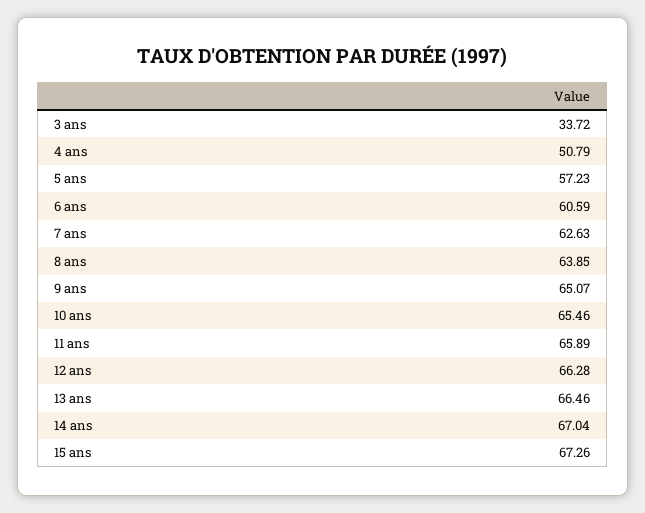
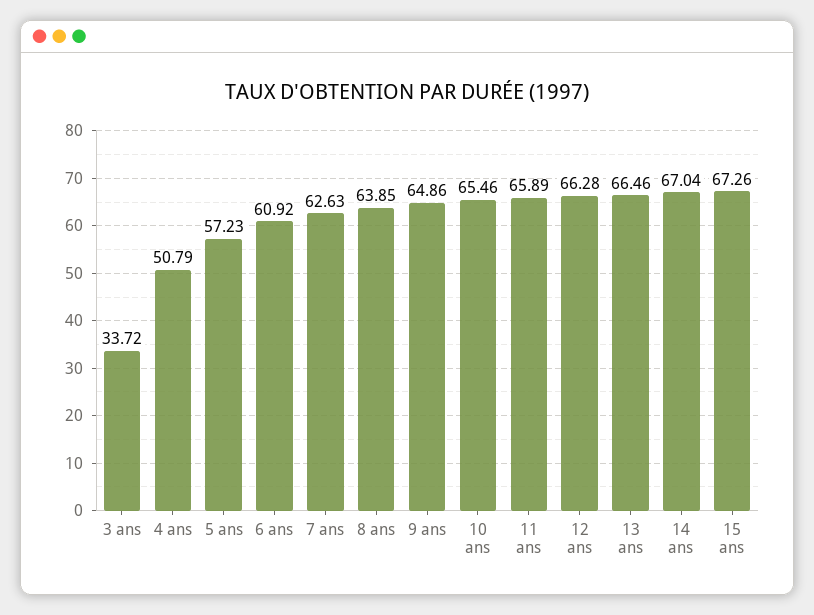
6 ans: 60.59 -> 60.92
9 ans: 65.07 -> 64.86

